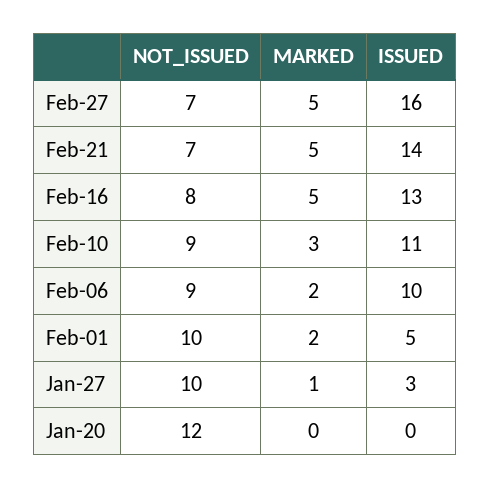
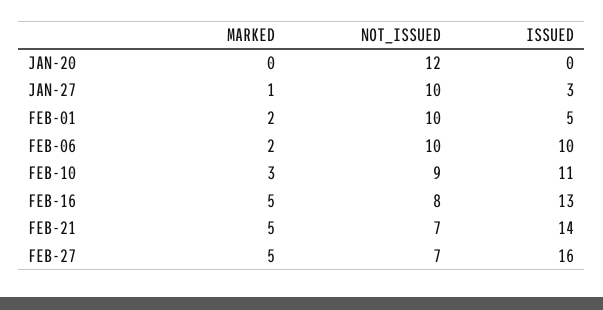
NOT_ISSUED, Feb-06: 9 -> 10

